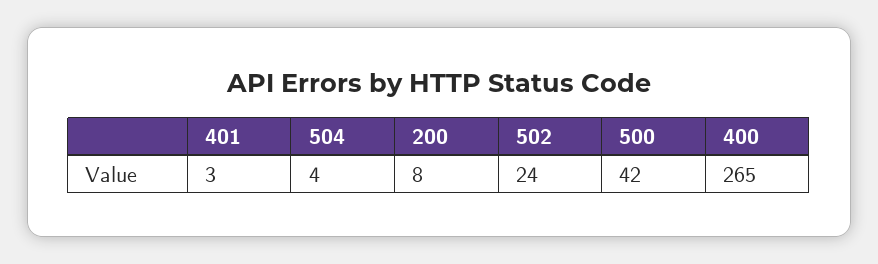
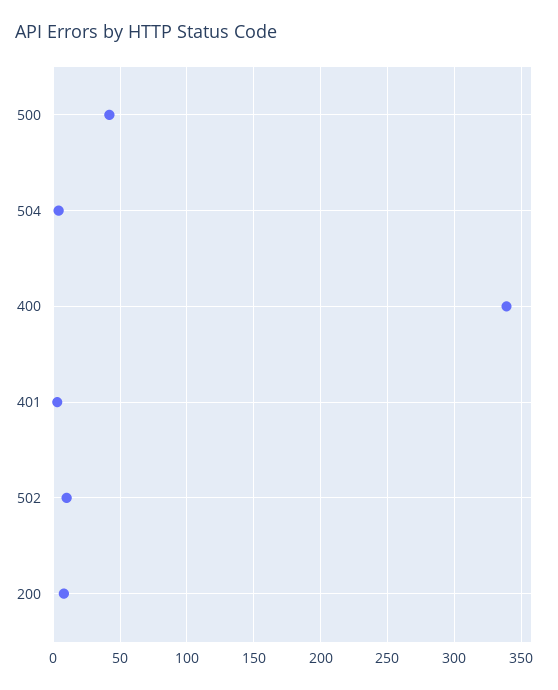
502: 24 -> 10
400: 265 -> 340

